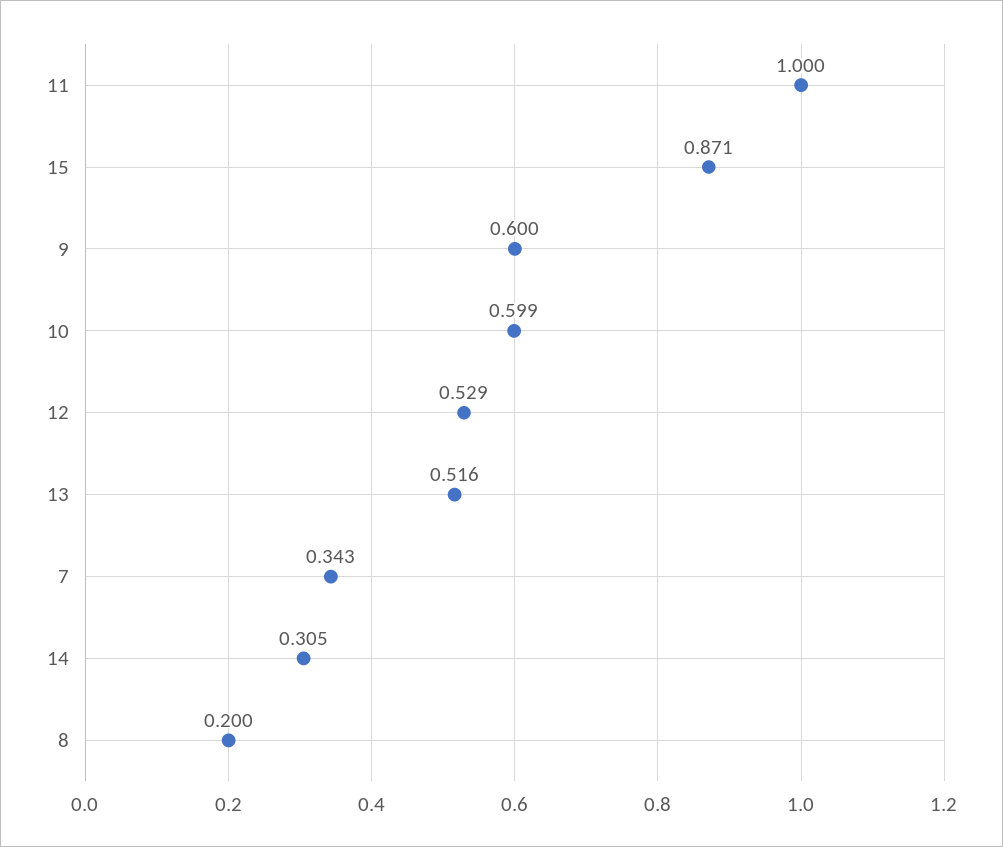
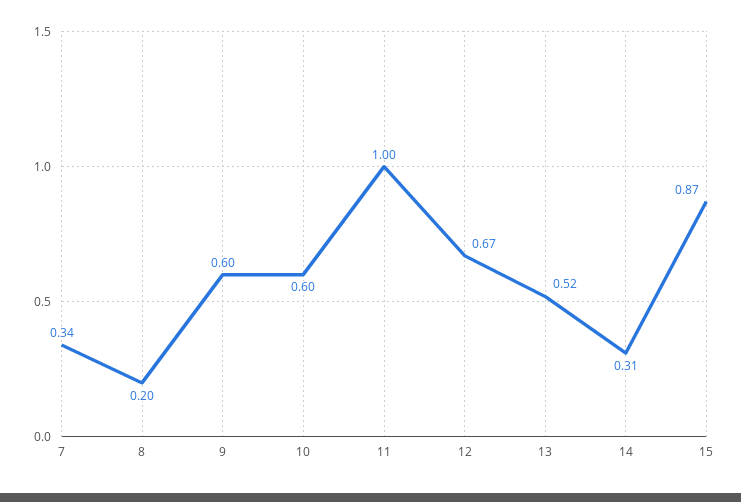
12: 0.529 -> 0.67

